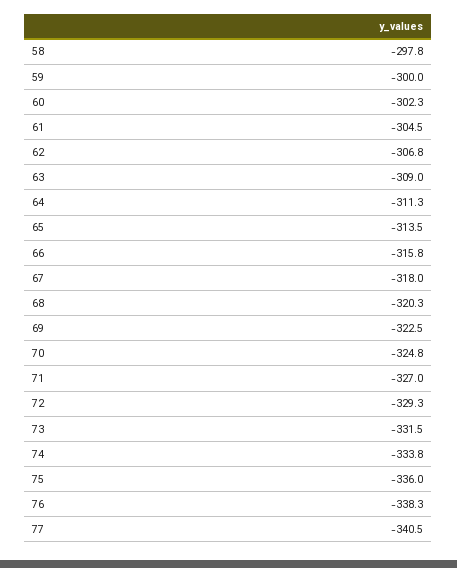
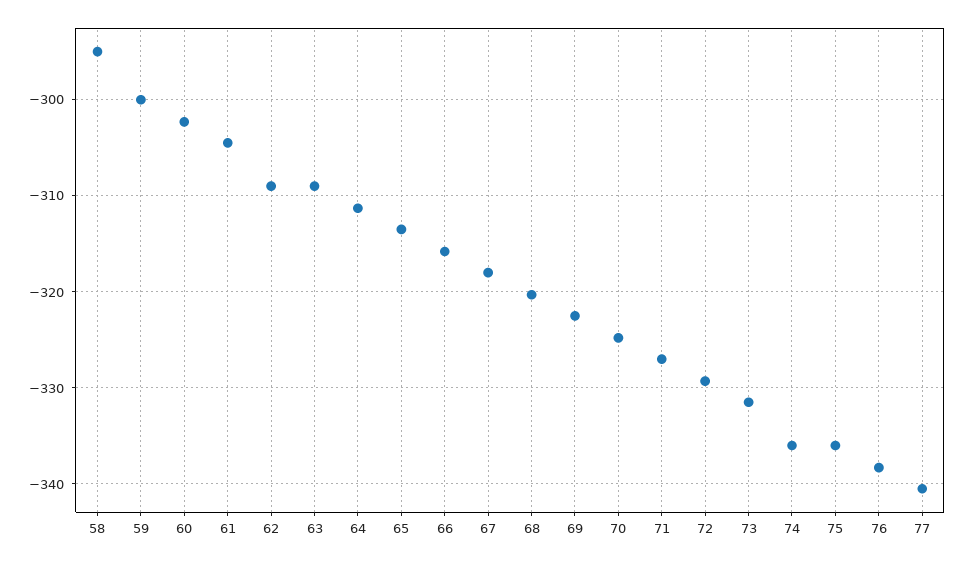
58: -297.8 -> -295
62: -306.8 -> -309
74: -333.8 -> -336

